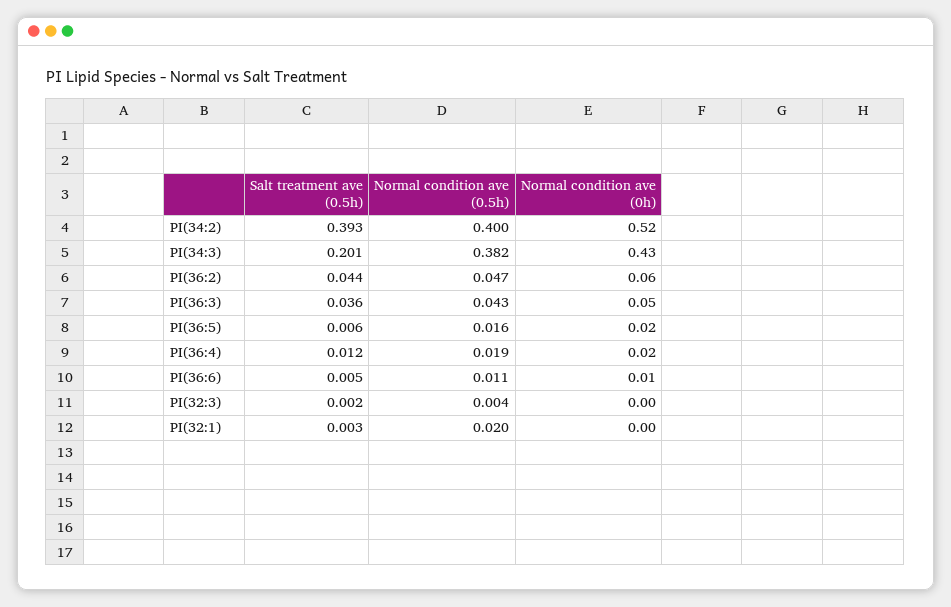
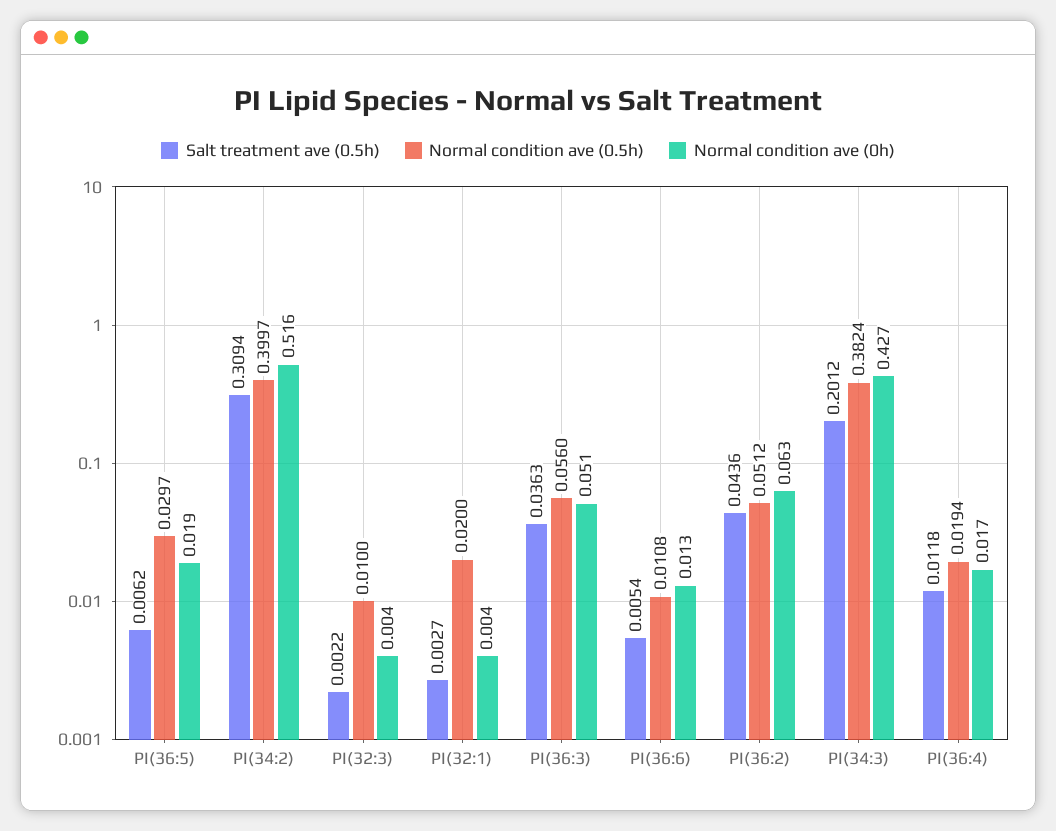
Salt treatment ave (0.5h), PI(34:2): 0.393 -> 0.3094
Normal condition ave (0.5h), PI(36:2): 0.047 -> 0.0512
Normal condition ave (0.5h), PI(36:3): 0.043 -> 0.056
Normal condition ave (0.5h), PI(36:5): 0.016 -> 0.0297
Normal condition ave (0.5h), PI(32:3): 0.004 -> 0.01

